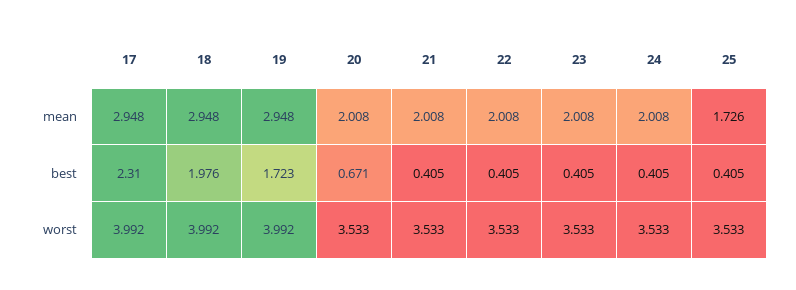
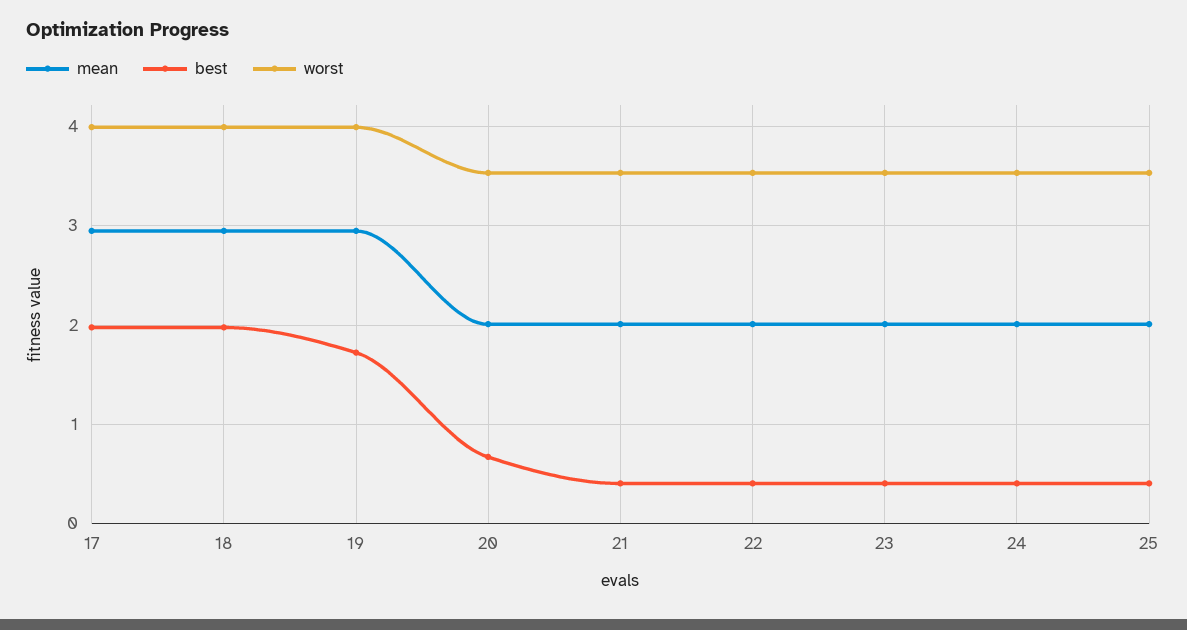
mean, 25: 1.726 -> 2
best, 17: 2.31 -> 2

